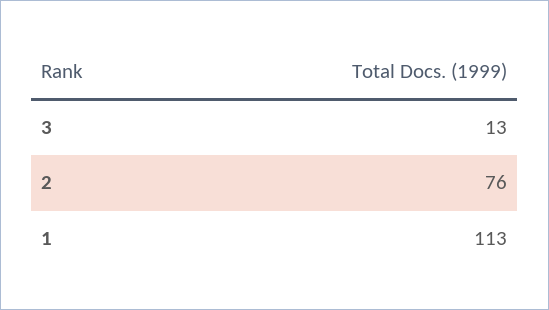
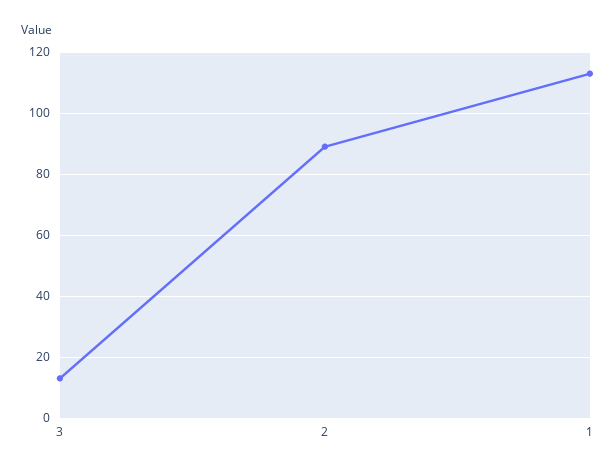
2: 76 -> 90

